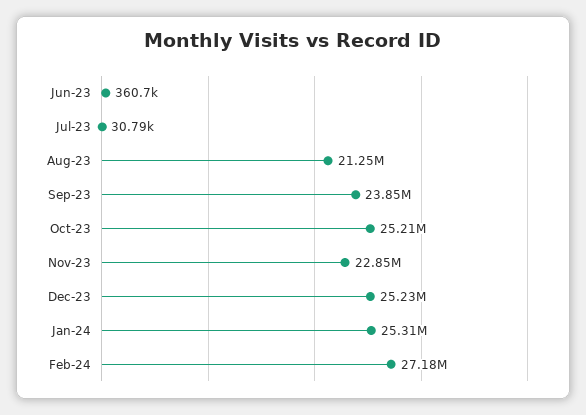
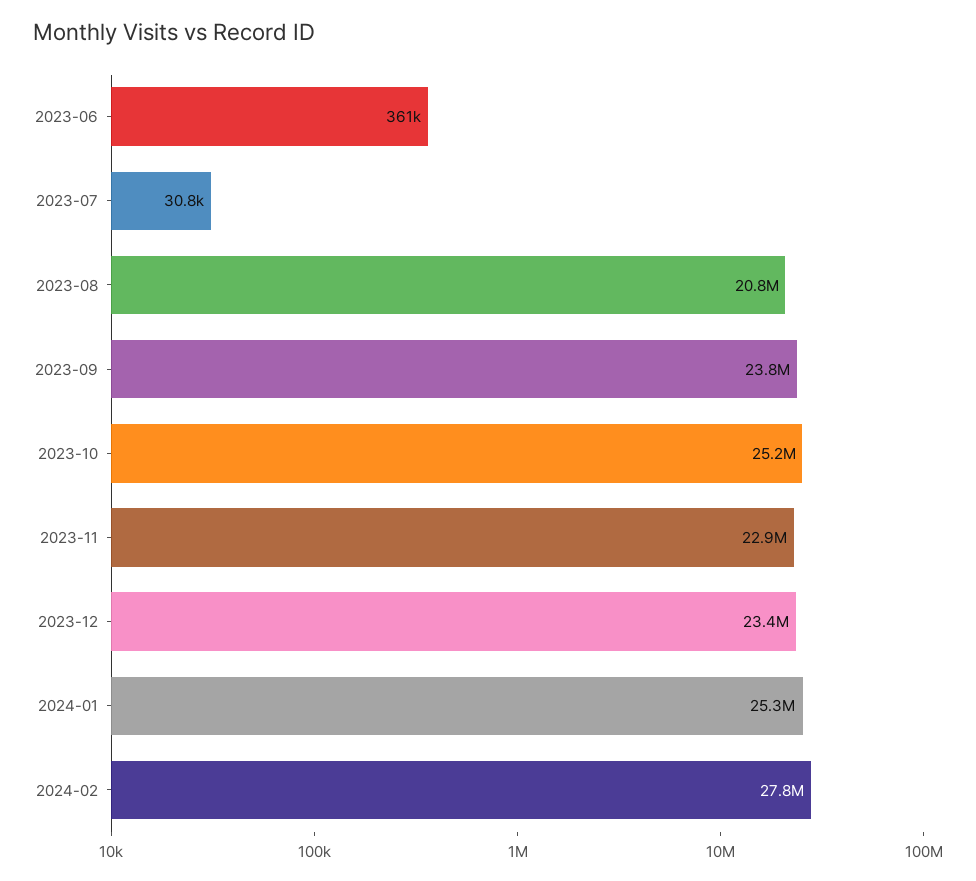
Aug-23: 21250000 -> 20800000
Dec-23: 25230000 -> 23400000
Feb-24: 27180000 -> 27800000

